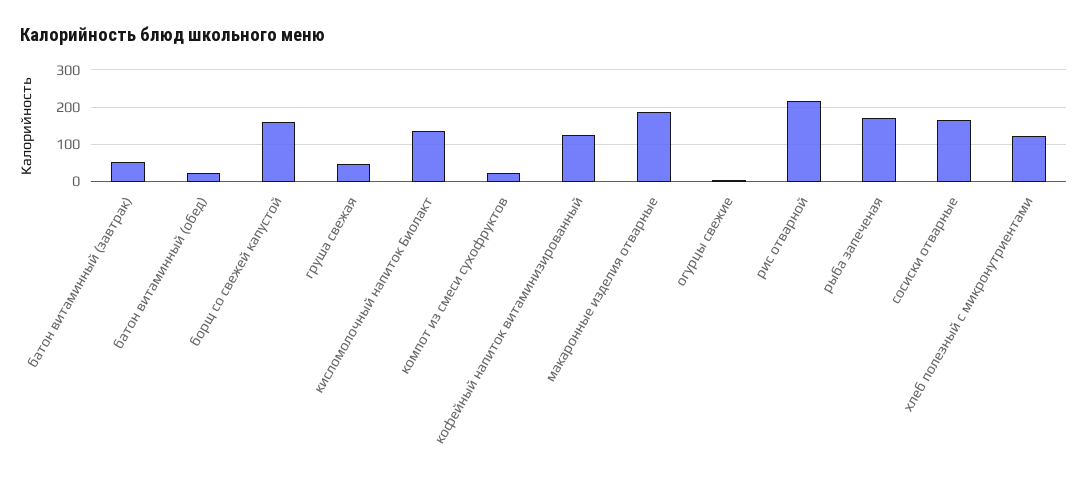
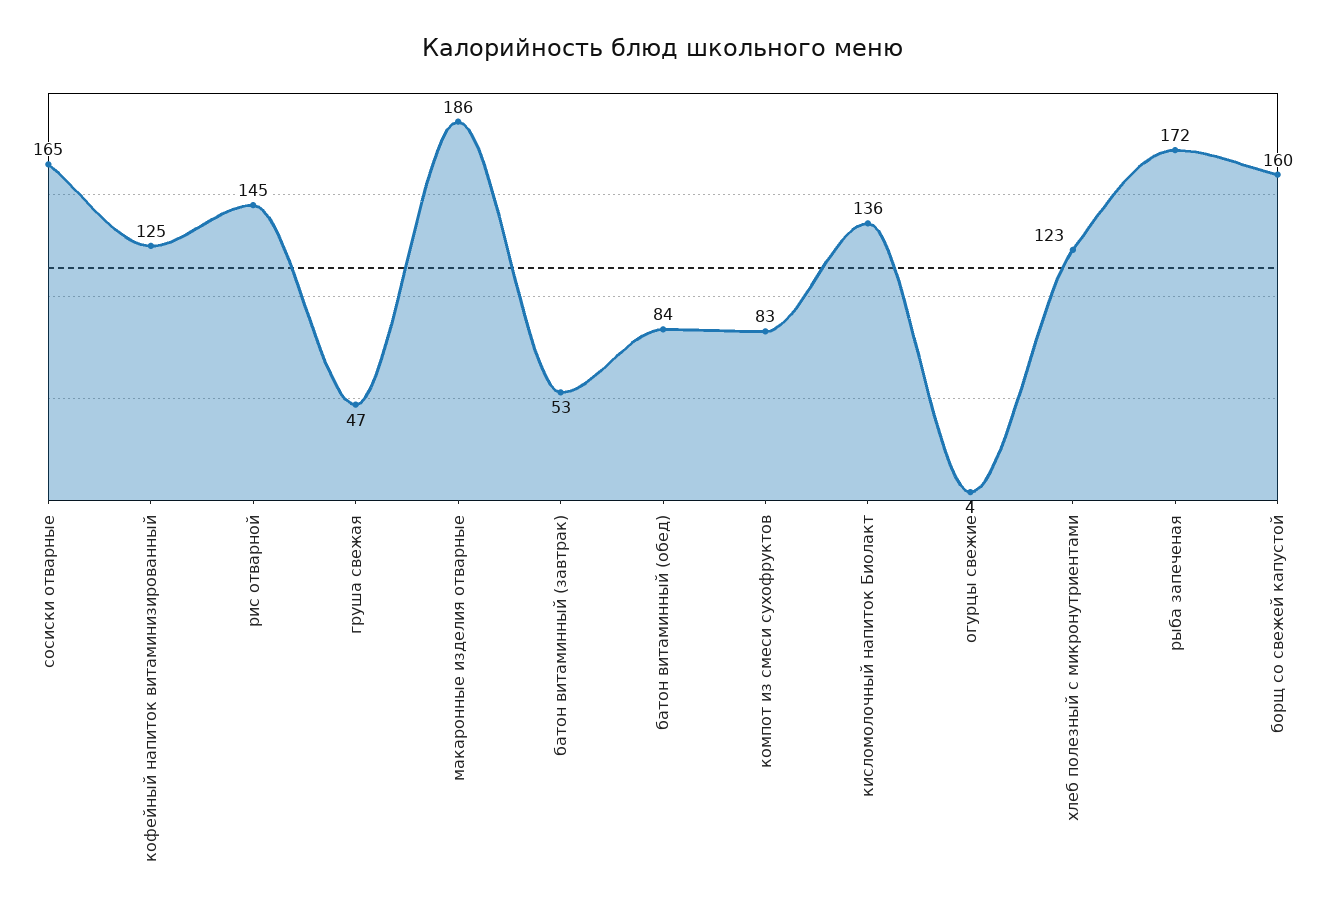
батон витаминный (обед): 20 -> 84
компот из смеси сухофруктов: 20 -> 83
рис отварной: 220 -> 145

